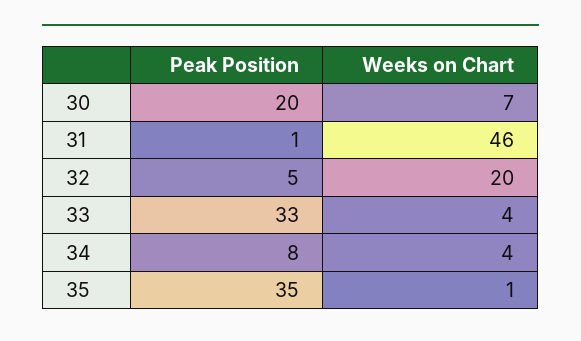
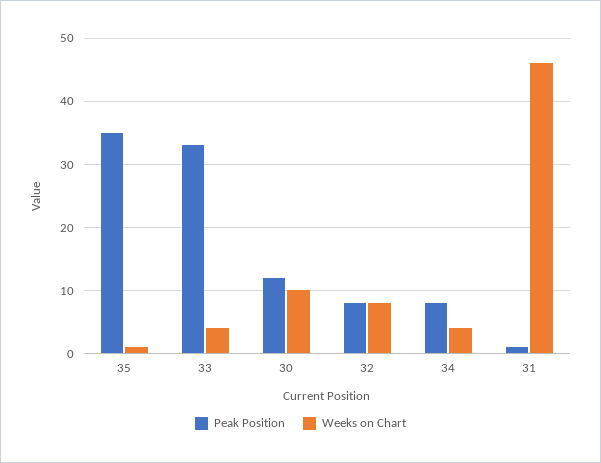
Peak Position, 30: 20 -> 12
Weeks on Chart, 30: 7 -> 10
Peak Position, 32: 5 -> 8
Weeks on Chart, 32: 20 -> 8

